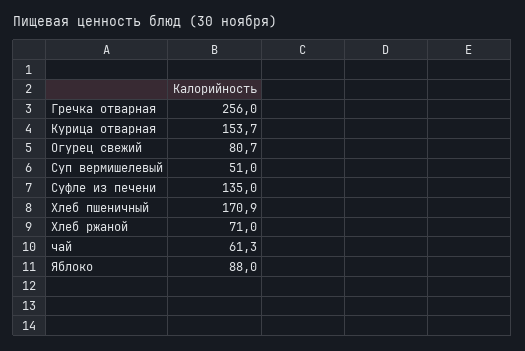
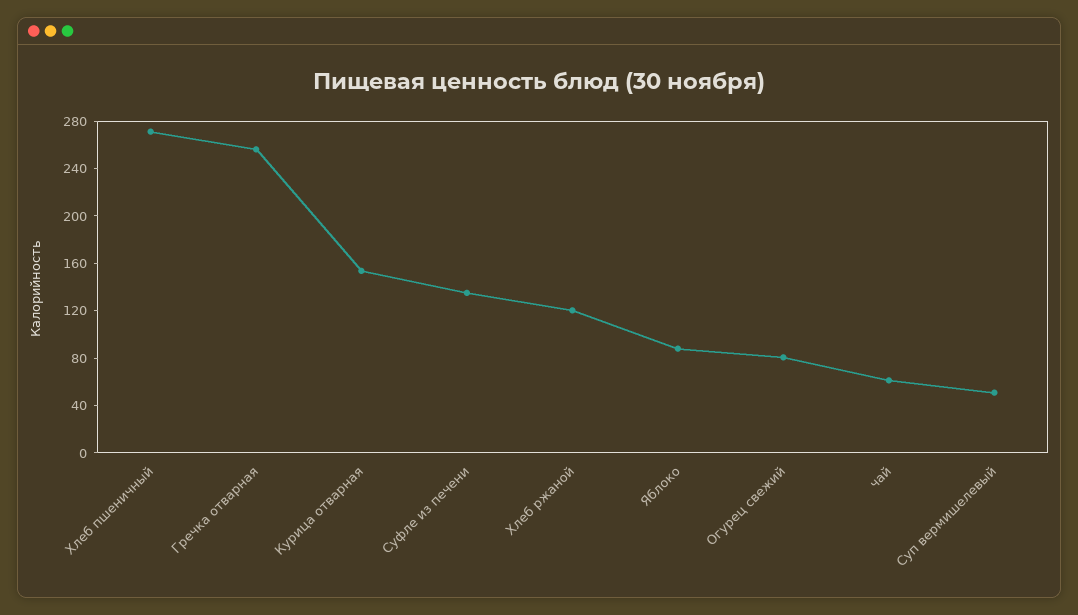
Хлеб пшеничный: 170.9 -> 270
Хлеб ржаной: 71 -> 120

